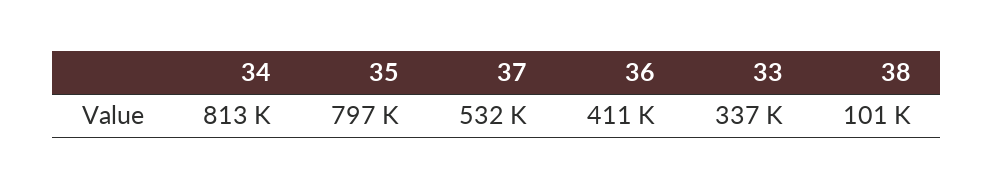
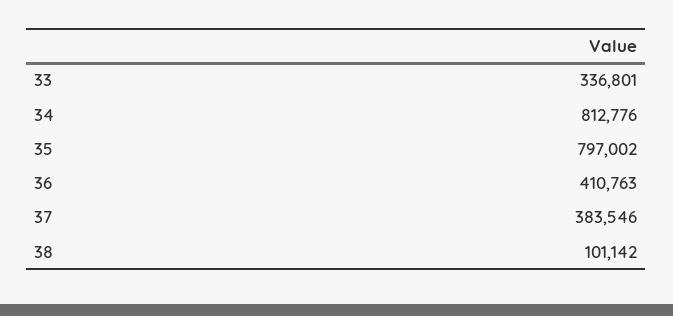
37: 532000 -> 383546

